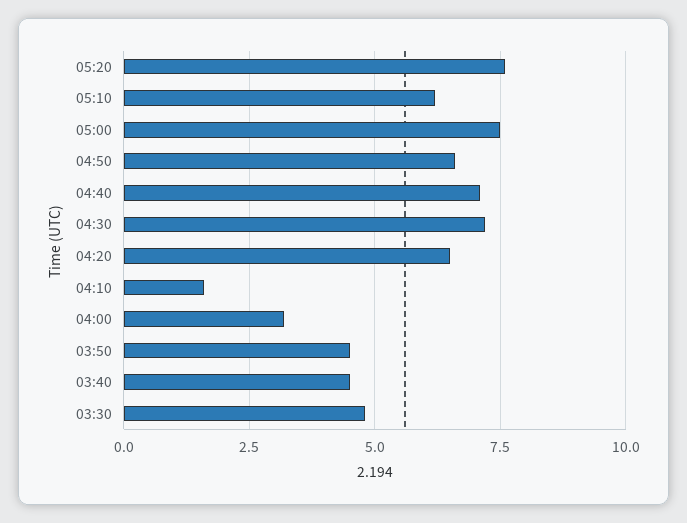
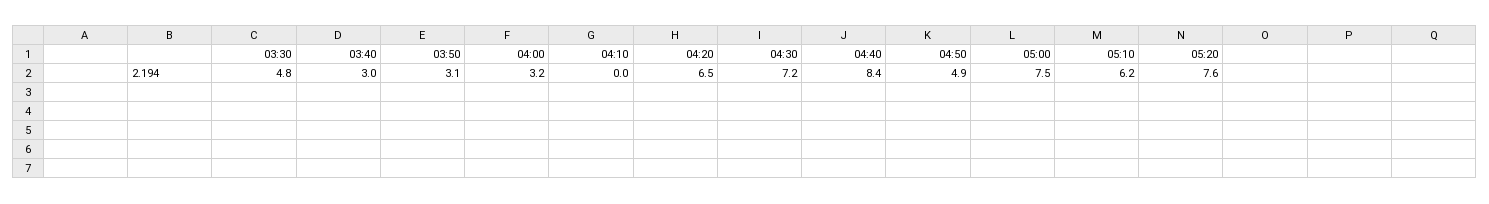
04:50: 6.5 -> 4.9
04:40: 7 -> 8.4
04:10: 1.5 -> 0
03:50: 4.5 -> 3.1
03:40: 4.5 -> 3

